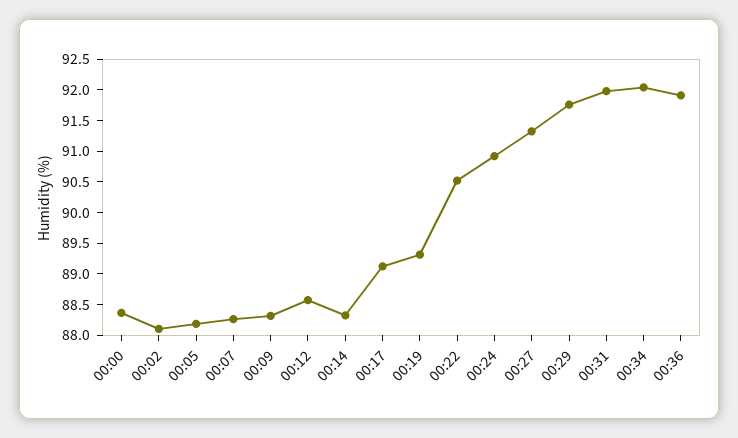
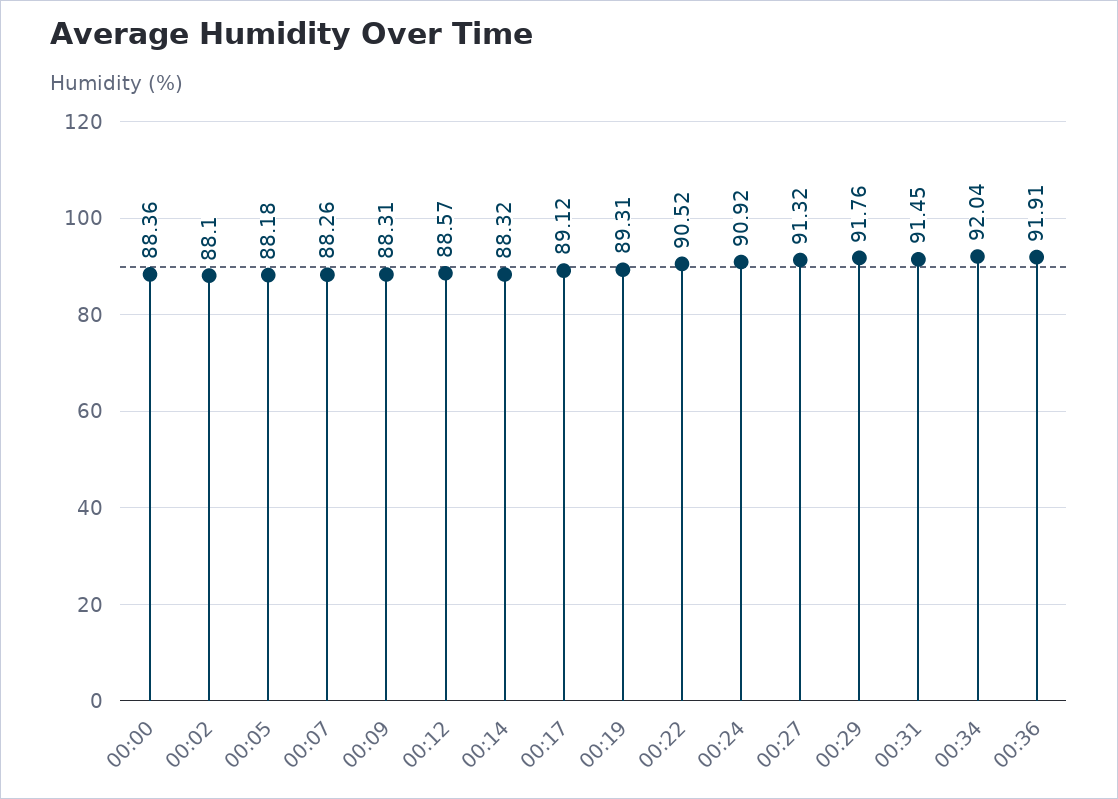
00:31: 92 -> 91.45

